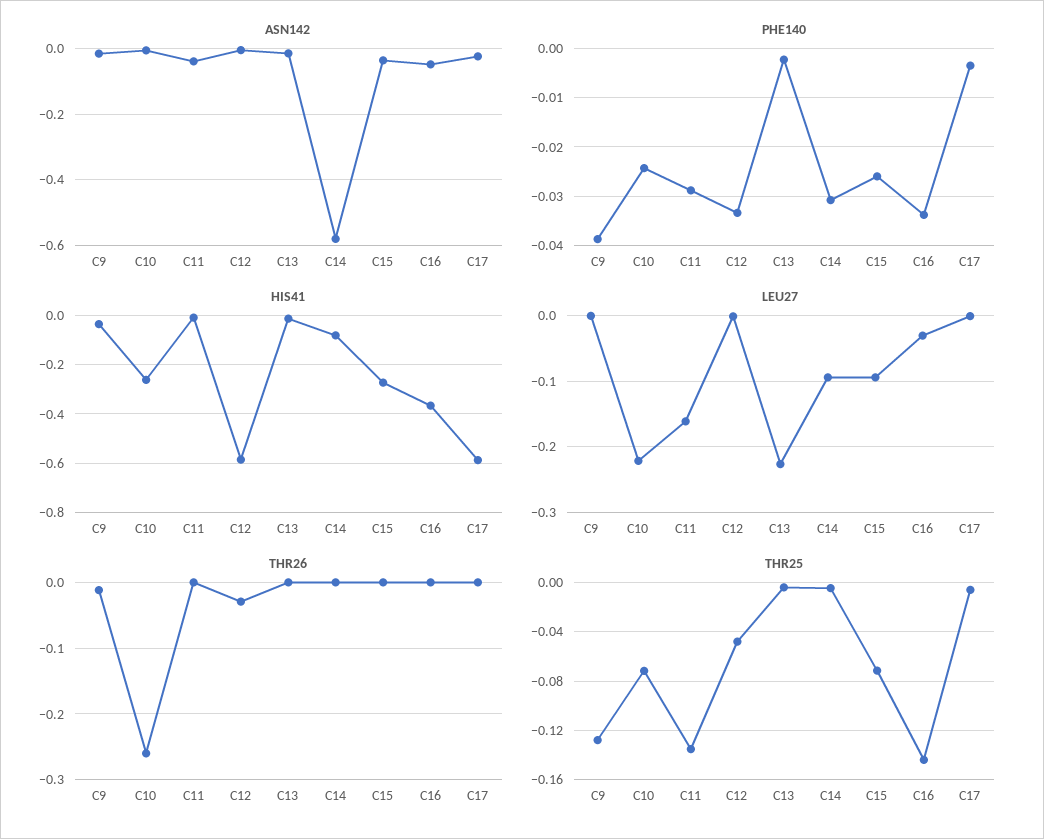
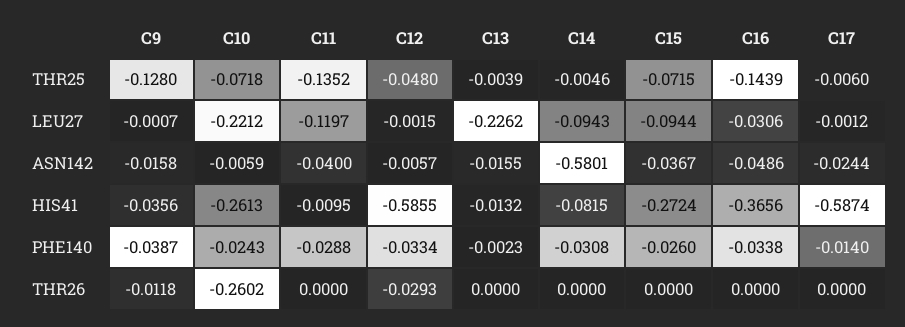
PHE140, C17: -0.004 -> -0.014
LEU27, C11: -0.16 -> -0.1197

